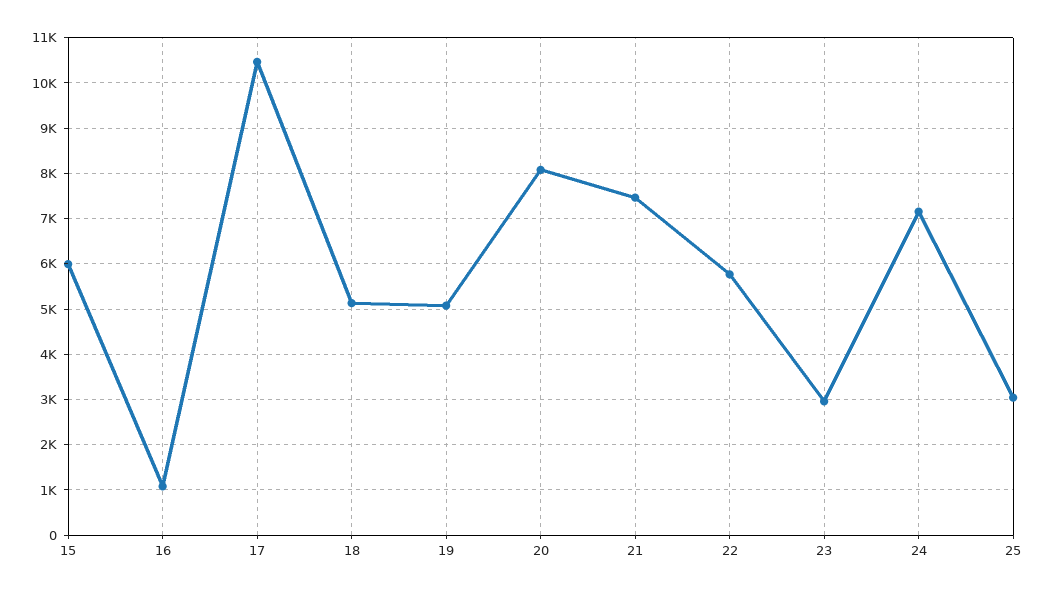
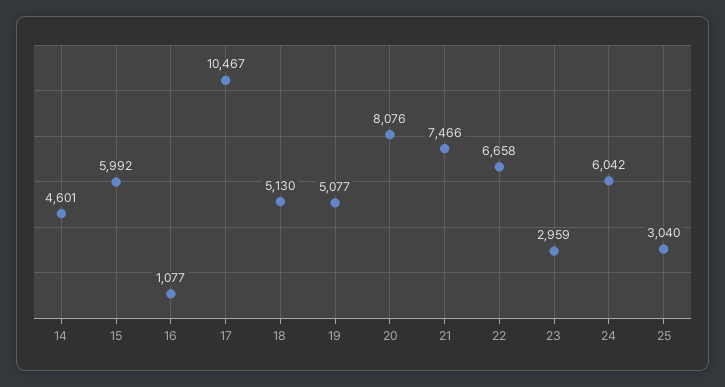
22: 5800 -> 6658
24: 7200 -> 6042
14: none -> 4601

